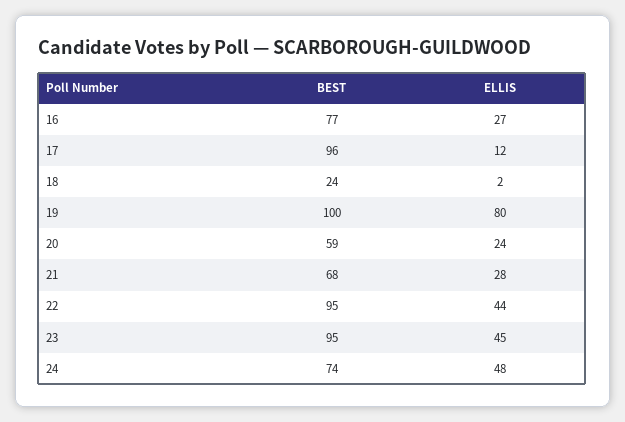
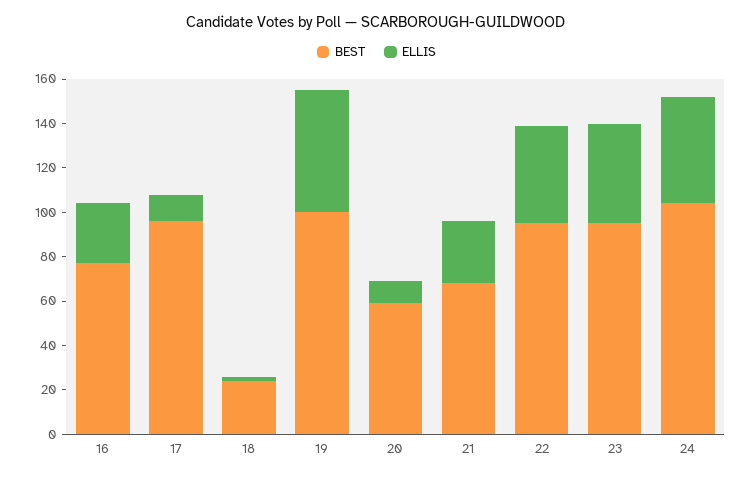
ELLIS, 19: 80 -> 55
ELLIS, 20: 24 -> 10
BEST, 24: 74 -> 105

